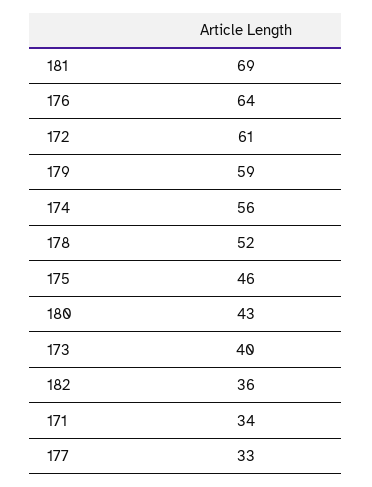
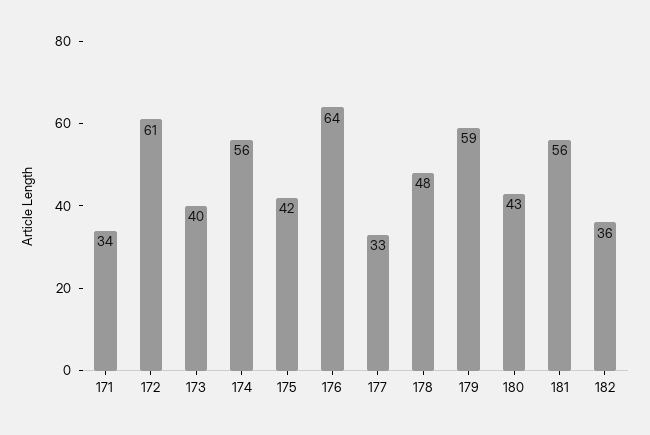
181: 69 -> 56
178: 52 -> 48
175: 46 -> 42

